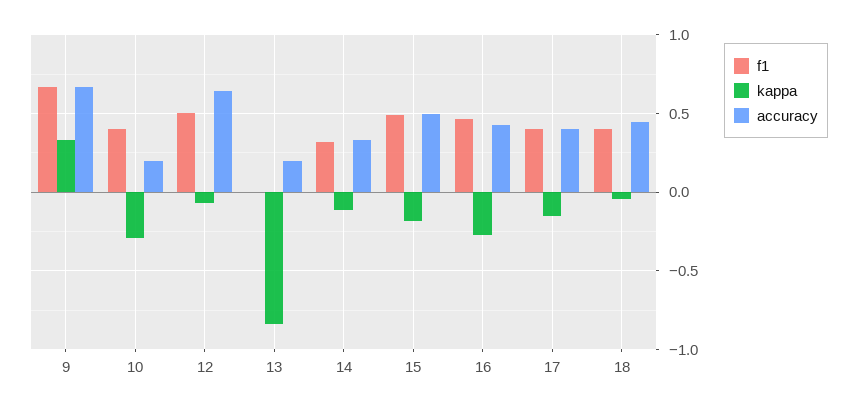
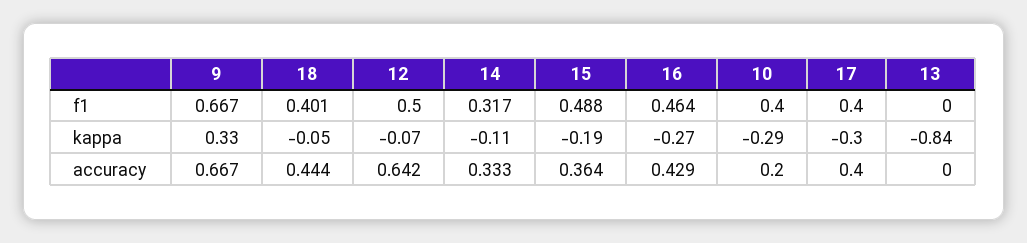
accuracy, 13: 0.2 -> 0
accuracy, 15: 0.5 -> 0.364
kappa, 17: -0.15 -> -0.3

